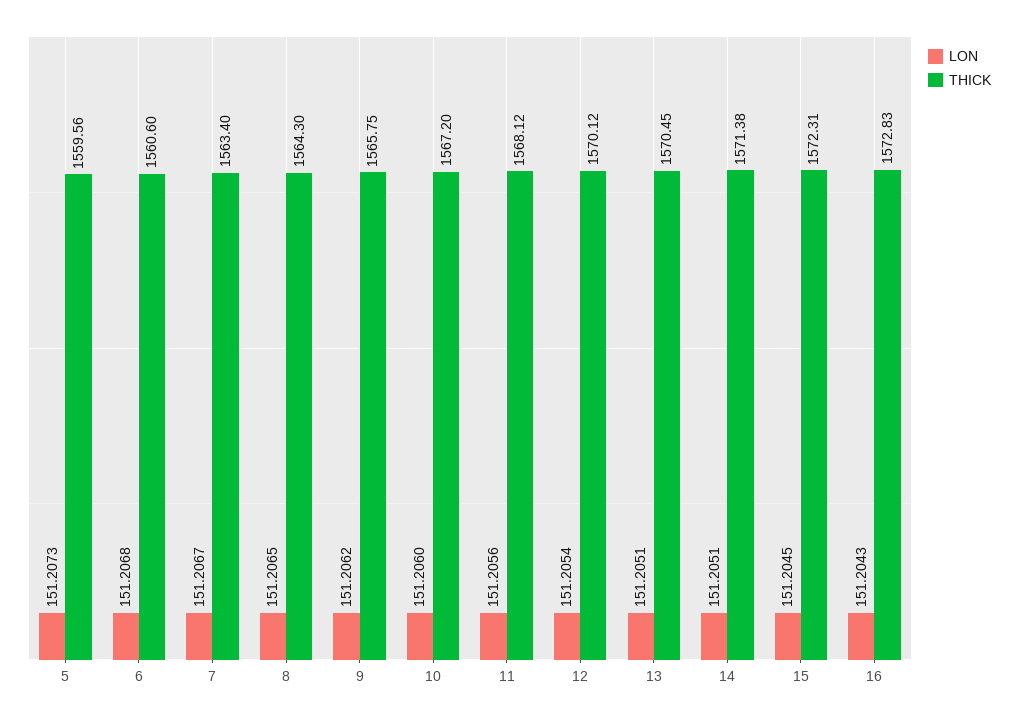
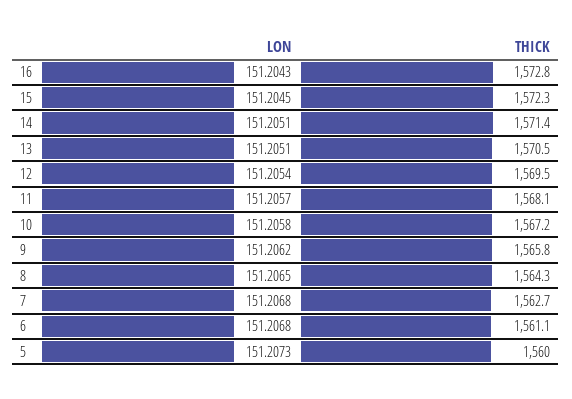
THICK, 5: 1559.56 -> 1560
THICK, 6: 1560.6 -> 1561.1
LON, 7: 151.2067 -> 151.2068
THICK, 7: 1563.4 -> 1562.7
LON, 10: 151.206 -> 151.2058
LON, 11: 151.2056 -> 151.2057
THICK, 12: 1570.12 -> 1569.5

